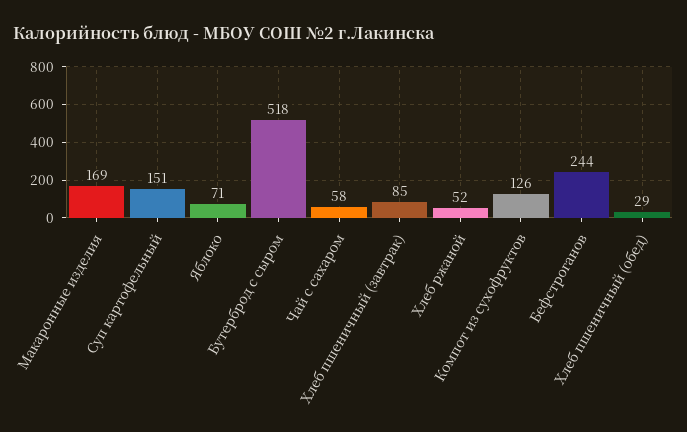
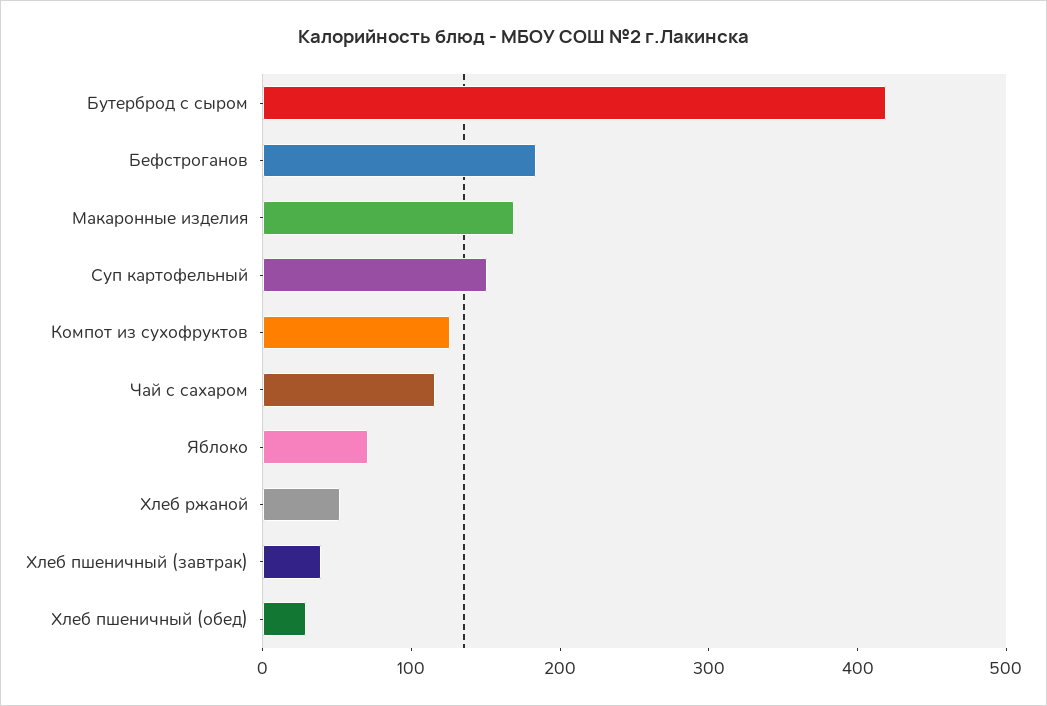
Бутерброд с сыром: 518 -> 420
Чай с сахаром: 58 -> 120
Хлеб пшеничный (завтрак): 85 -> 40
Бефстроганов: 244 -> 180

